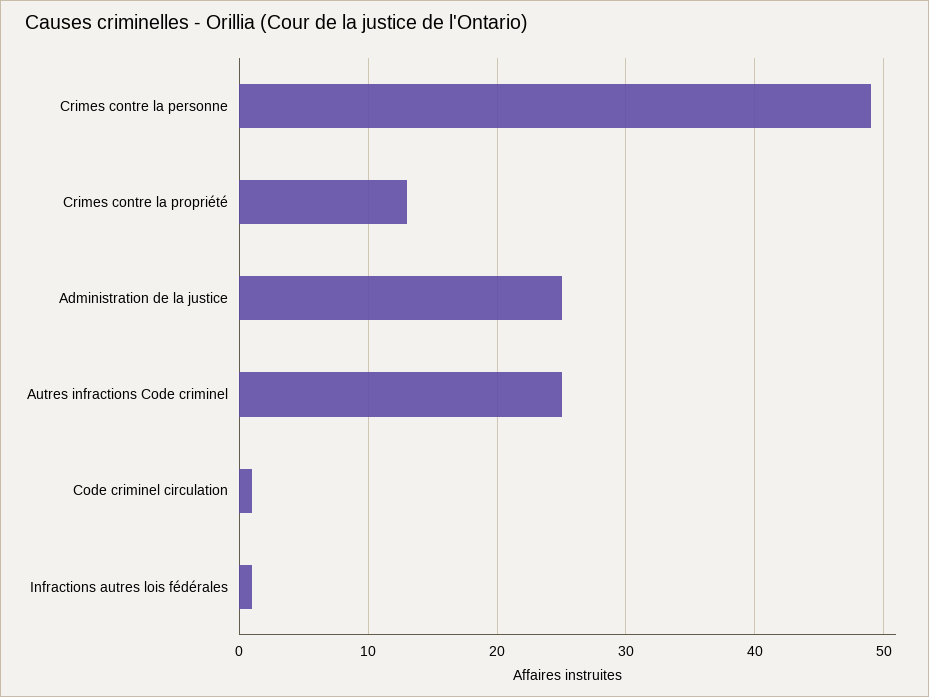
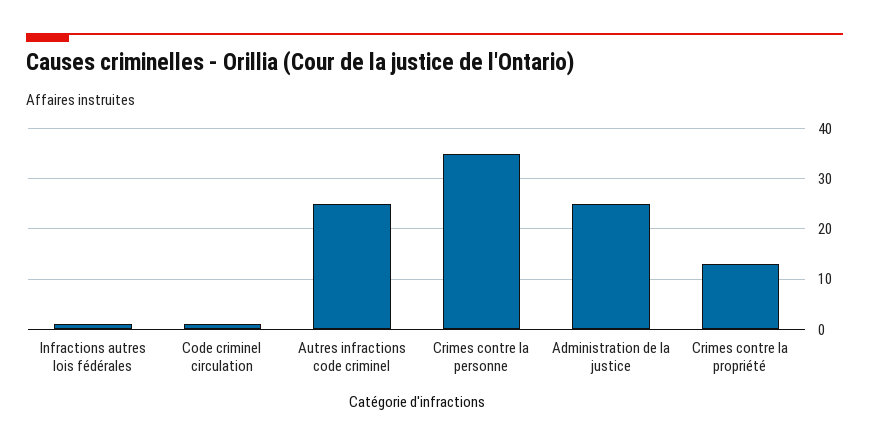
Crimes contre la personne: 49 -> 35

